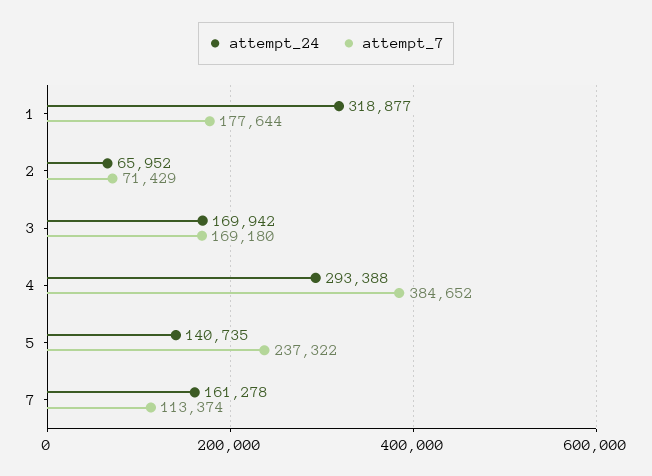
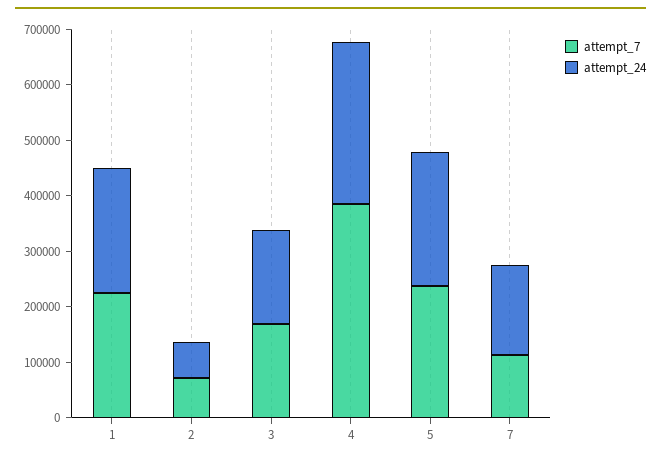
attempt_24, 1: 318877 -> 220000
attempt_7, 1: 177644 -> 220000
attempt_24, 5: 140735 -> 240000

